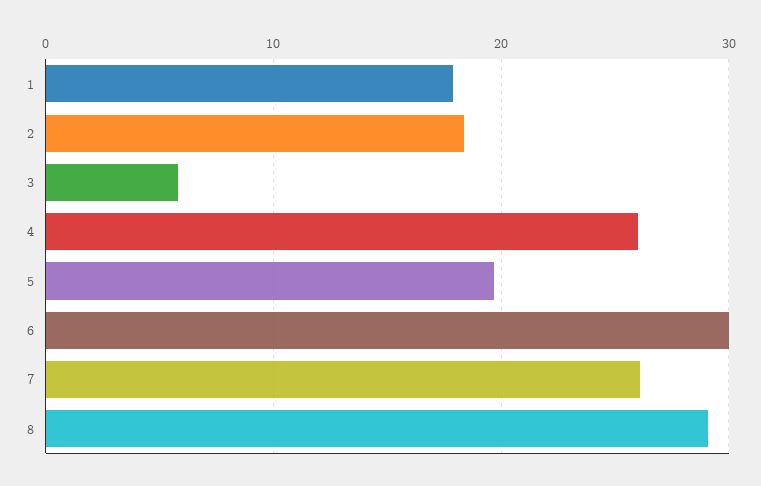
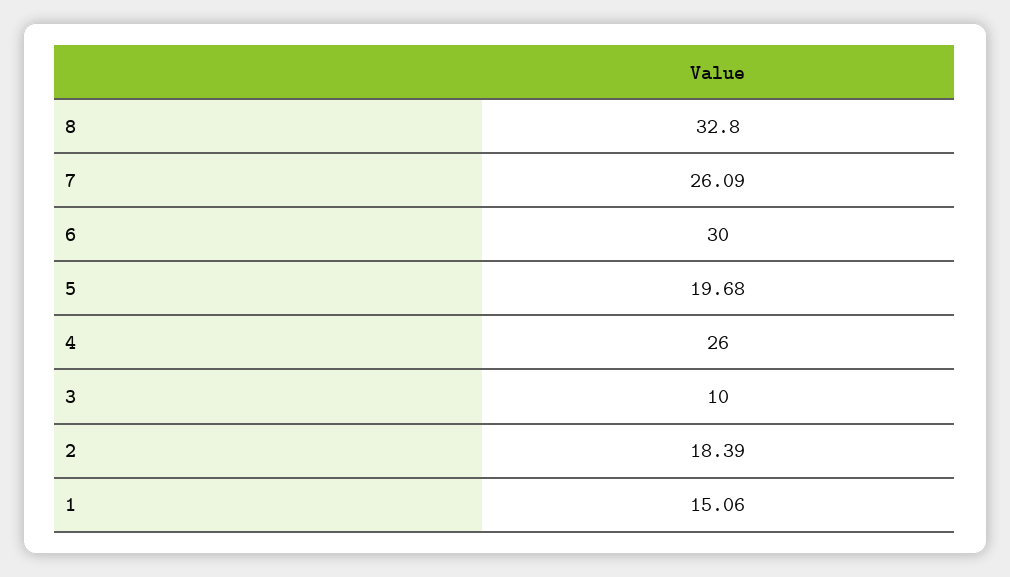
1: 18 -> 15.06
3: 6 -> 10
8: 29 -> 32.8

